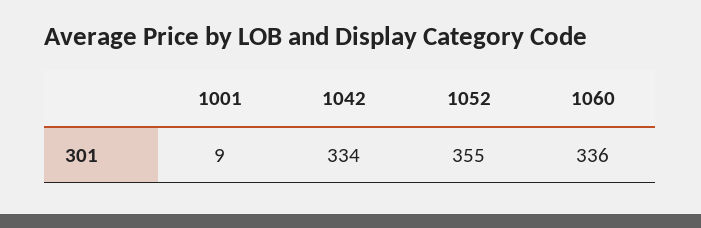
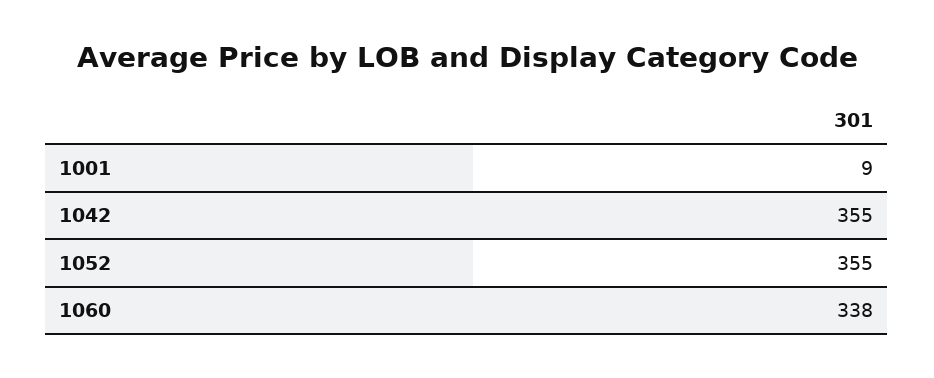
1042: 334 -> 355
1060: 336 -> 338

